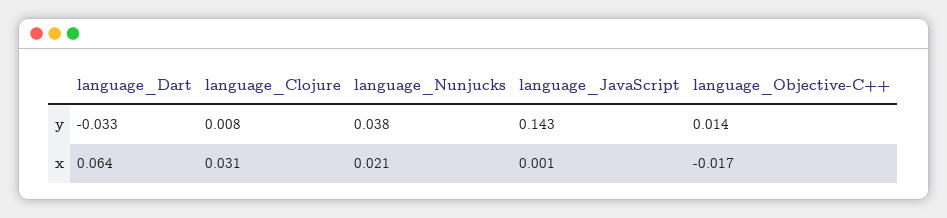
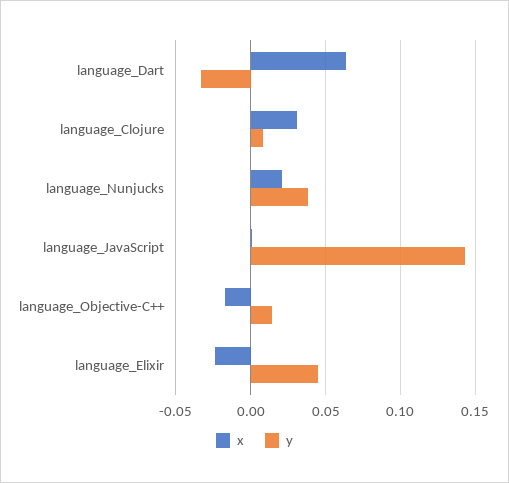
x, language_Elixir: none -> -0.025
y, language_Elixir: none -> 0.045

